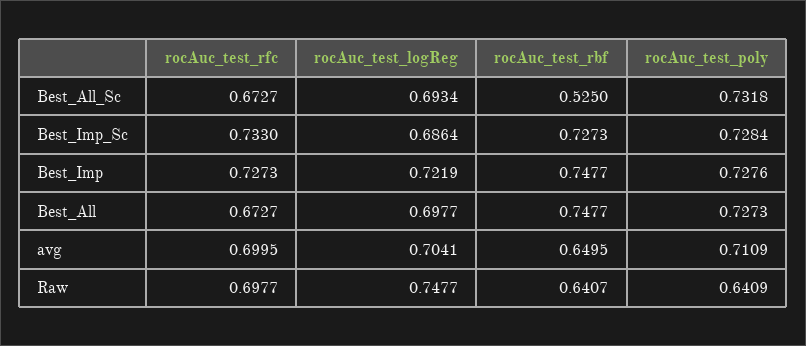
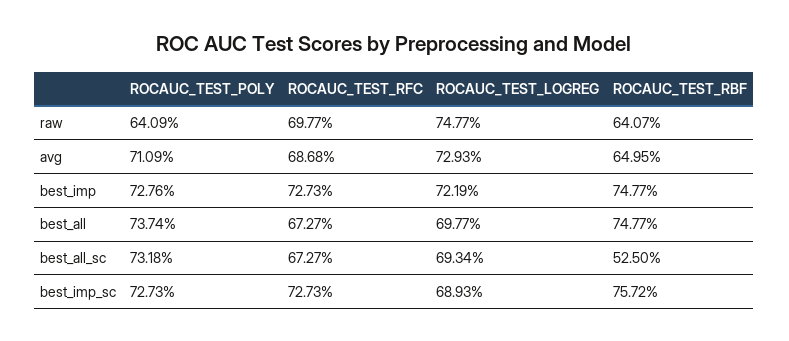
rocAuc_test_rfc, Best_Imp_Sc: 0.733 -> 0.7273
rocAuc_test_logReg, Best_Imp_Sc: 0.6864 -> 0.6893
rocAuc_test_rbf, Best_Imp_Sc: 0.7273 -> 0.7572
rocAuc_test_poly, Best_Imp_Sc: 0.7284 -> 0.7273
rocAuc_test_poly, Best_All: 0.7273 -> 0.7374
rocAuc_test_rfc, avg: 0.6995 -> 0.6868
rocAuc_test_logReg, avg: 0.7041 -> 0.7293

